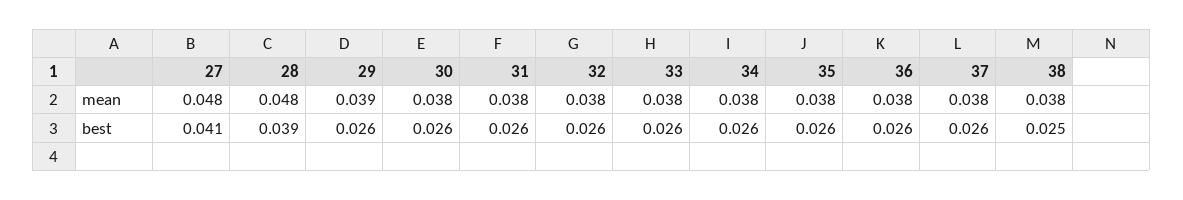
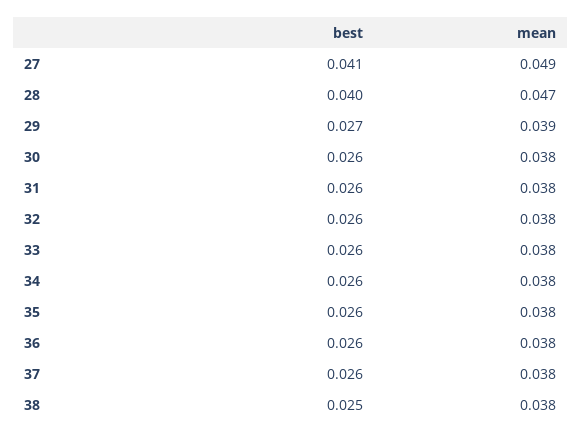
27, mean: 0.048 -> 0.049
28, mean: 0.048 -> 0.047
28, best: 0.039 -> 0.04
29, best: 0.026 -> 0.027

